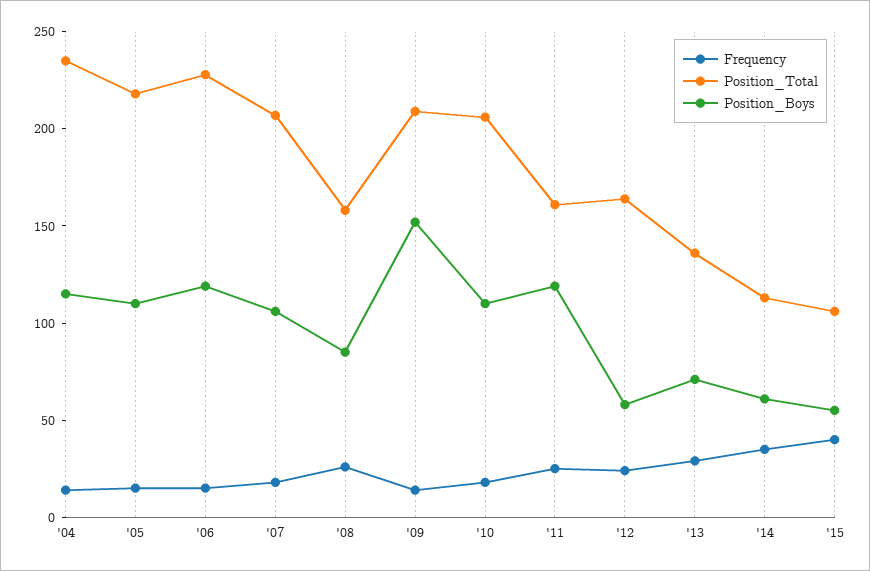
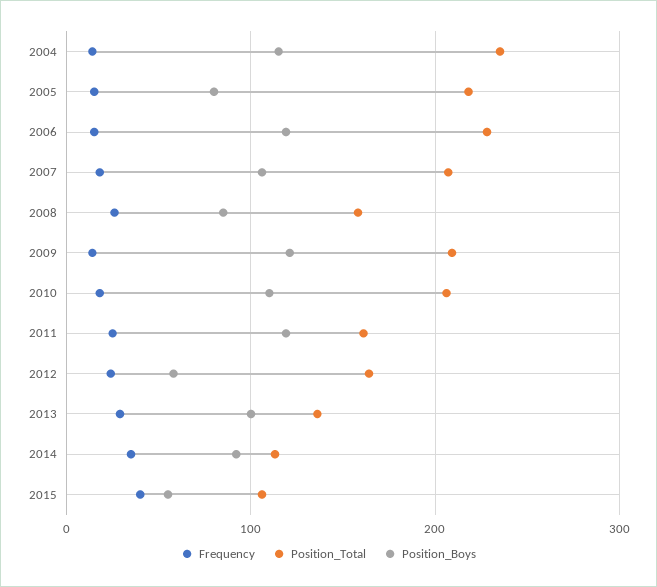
Position_Boys, '05: 110 -> 80
Position_Boys, '09: 150 -> 120
Position_Boys, '13: 70 -> 100
Position_Boys, '14: 60 -> 90

